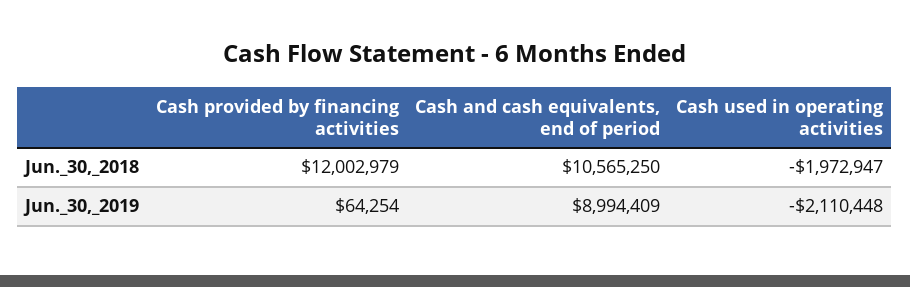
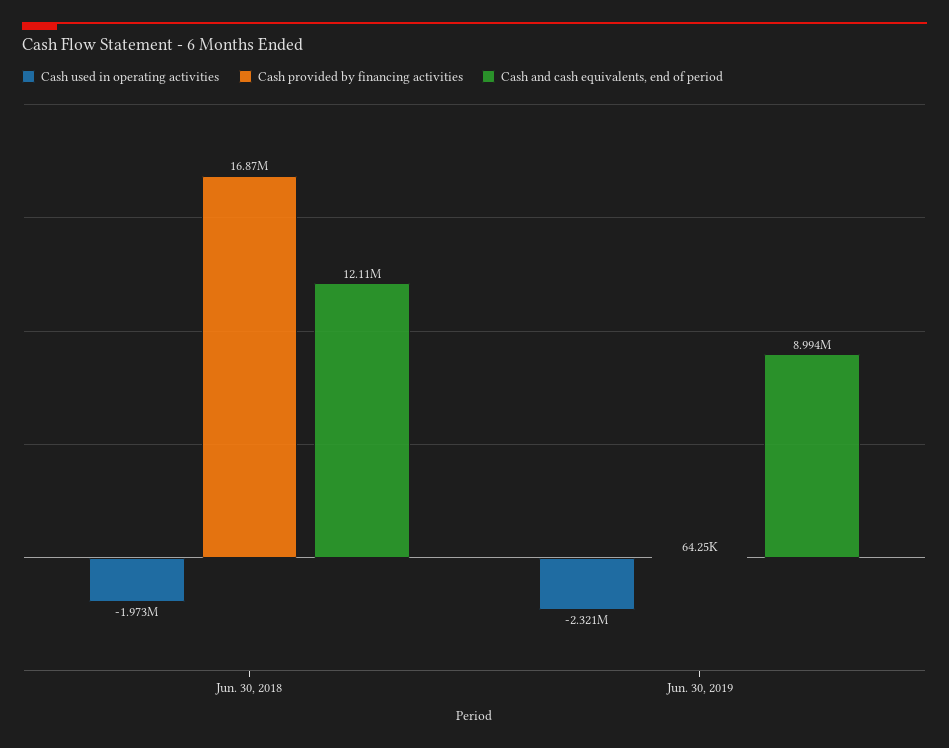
Cash provided by financing activities, Jun._30,_2018: 12002979 -> 16870000
Cash and cash equivalents, end of period, Jun._30,_2018: 10565250 -> 12110000
Cash used in operating activities, Jun._30,_2019: -2110448 -> -2321000

